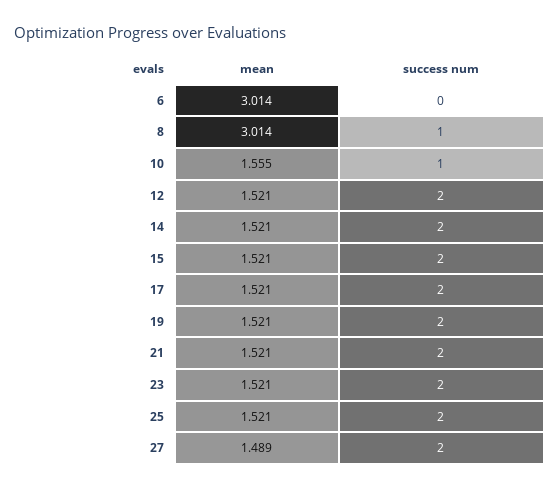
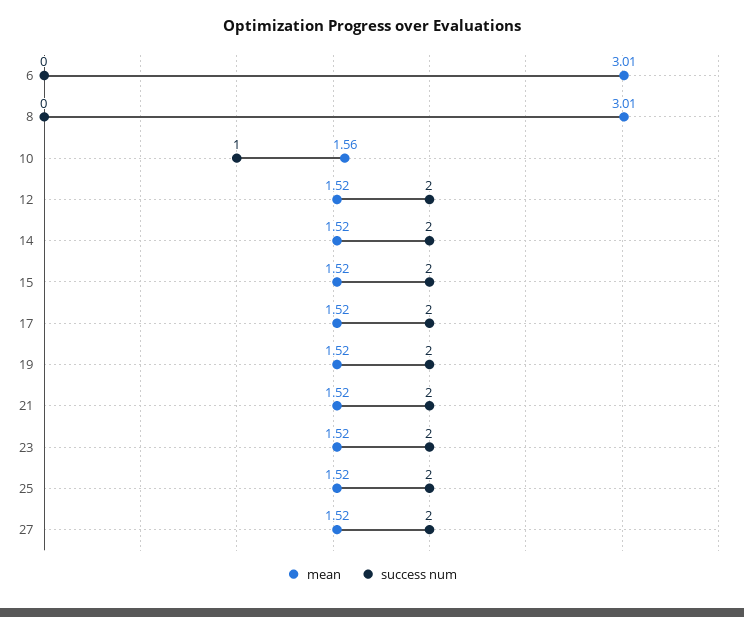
success num, 8: 1 -> 0
mean, 27: 1.489 -> 1.52

